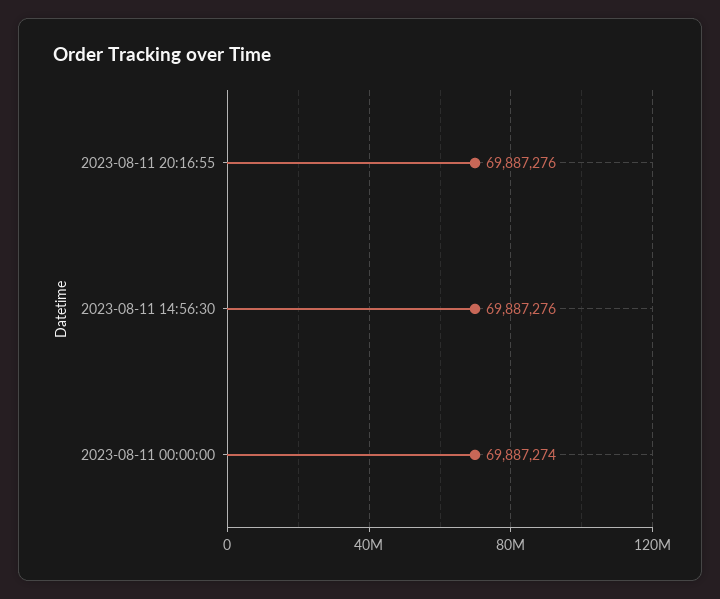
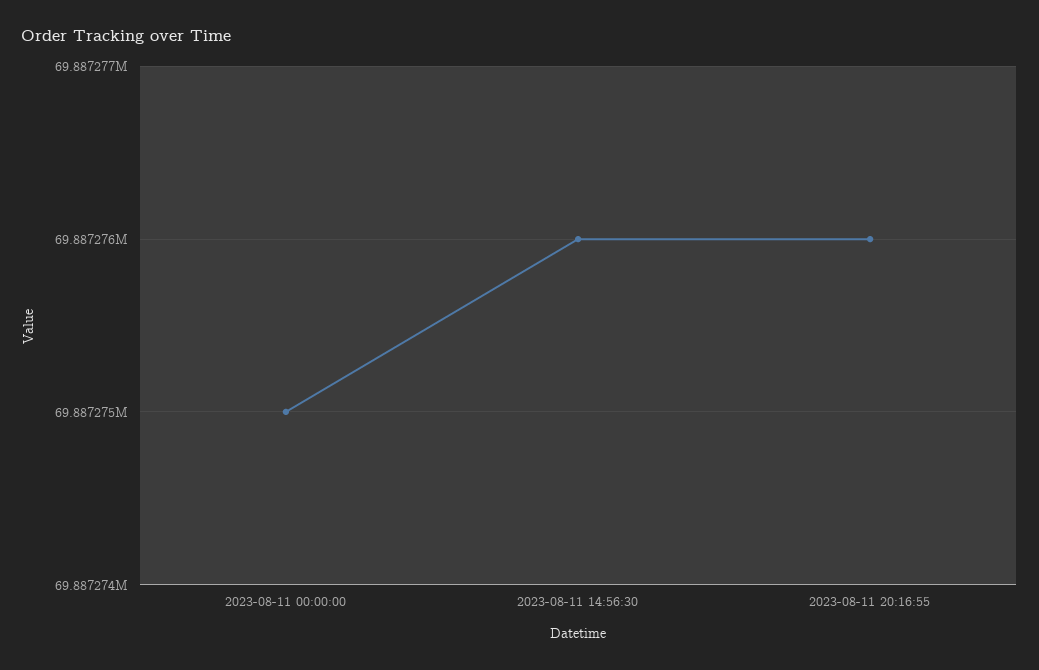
2023-08-11 00:00:00: 69887274 -> 69887275

